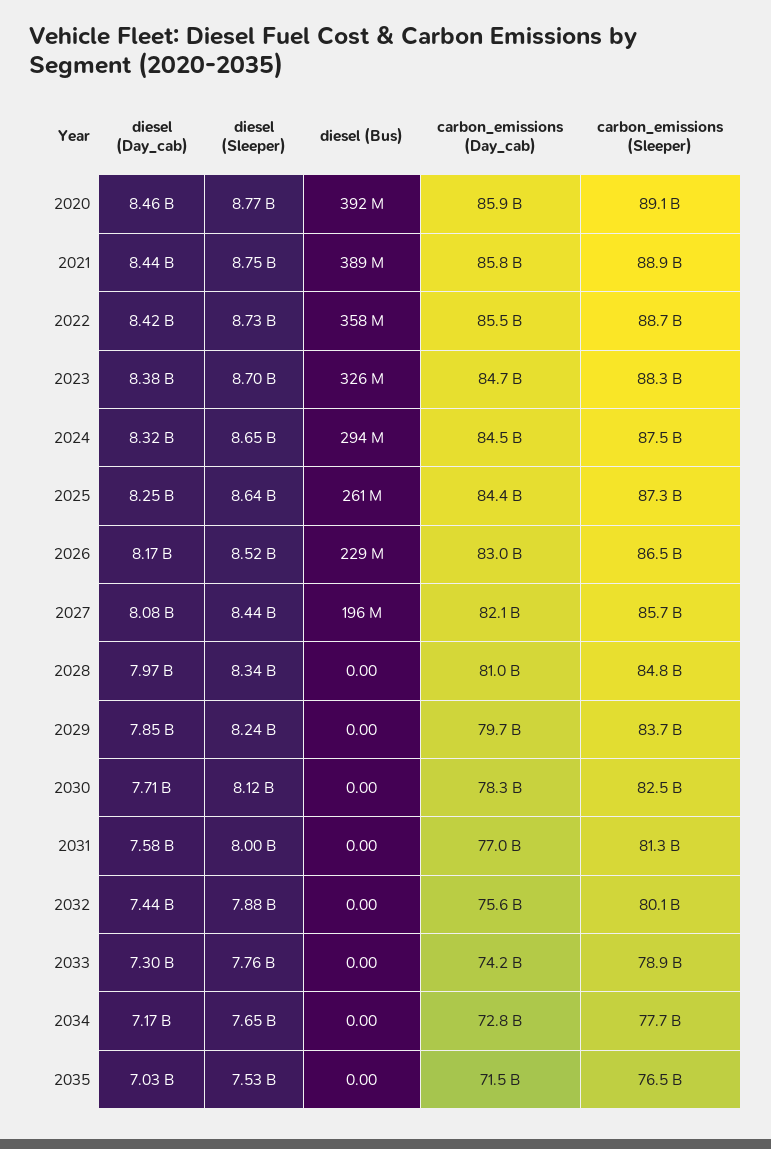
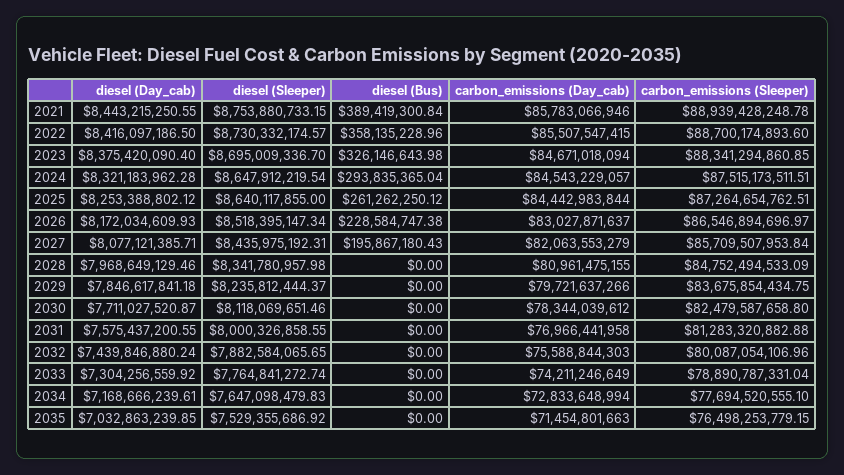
diesel (Day_cab), 2020: 8460000000 -> none
diesel (Sleeper), 2020: 8770000000 -> none
diesel (Bus), 2020: 392000000 -> none
carbon_emissions (Day_cab), 2020: 85900000000 -> none
carbon_emissions (Sleeper), 2020: 89100000000 -> none

